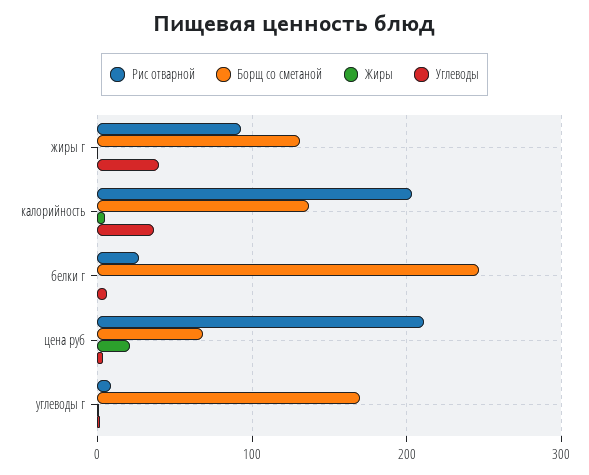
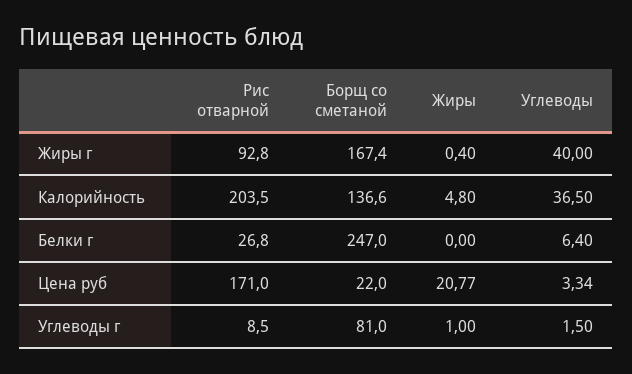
Борщ со сметаной, жиры г: 130 -> 167.4
Рис отварной, цена руб: 210 -> 171
Борщ со сметаной, цена руб: 70 -> 22
Борщ со сметаной, углеводы г: 170 -> 81

